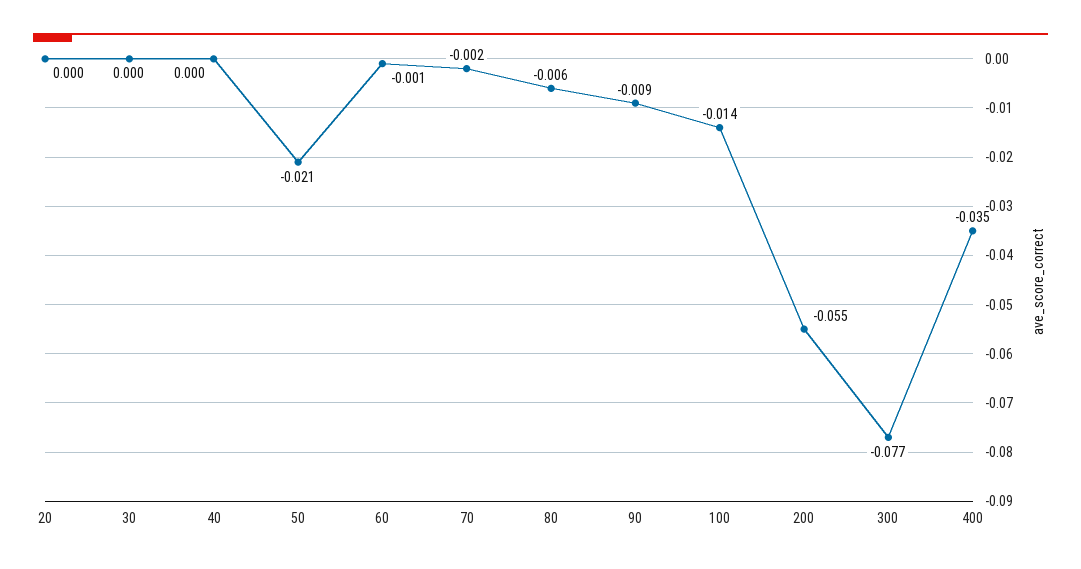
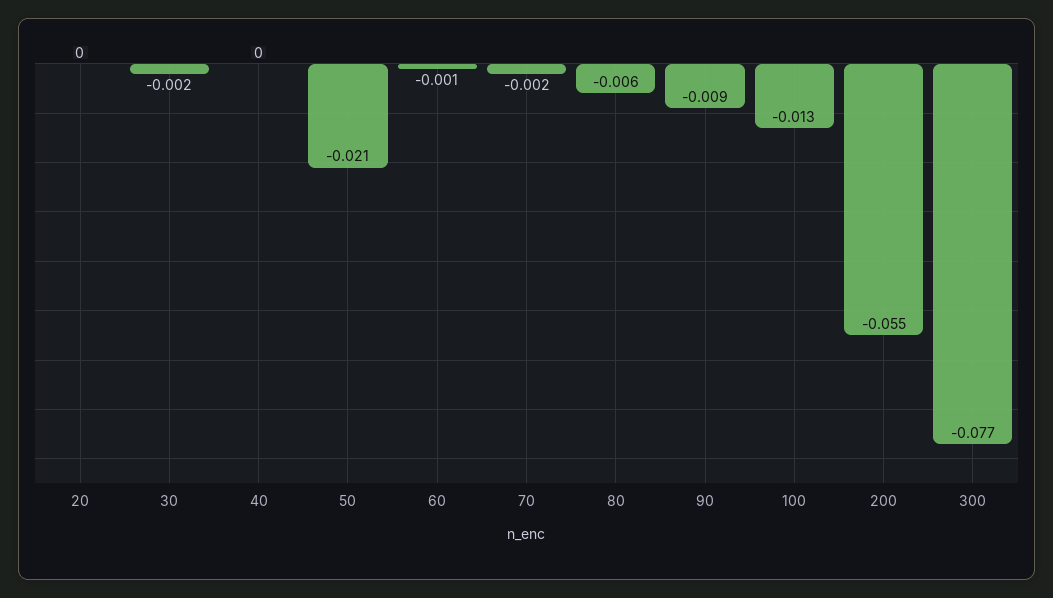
30: 0 -> -0.002
100: -0.014 -> -0.013
400: -0.035 -> none

